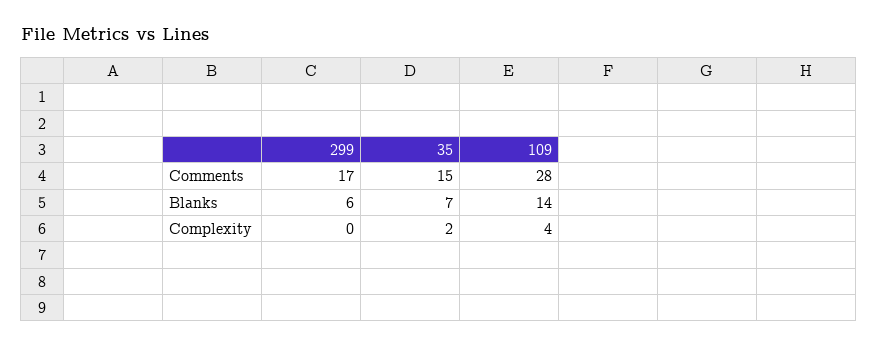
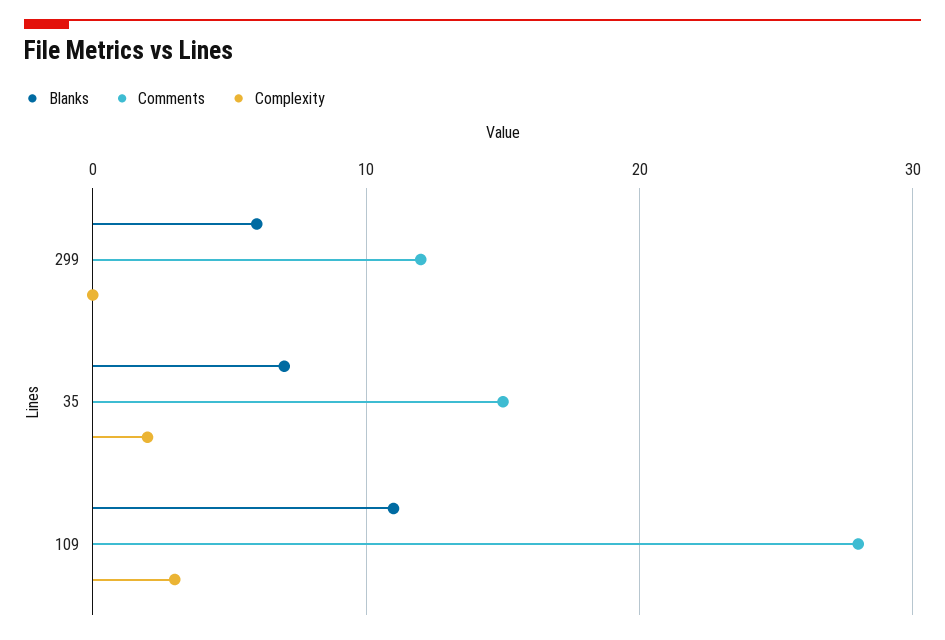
Comments, 299: 17 -> 12
Blanks, 109: 14 -> 11
Complexity, 109: 4 -> 3

